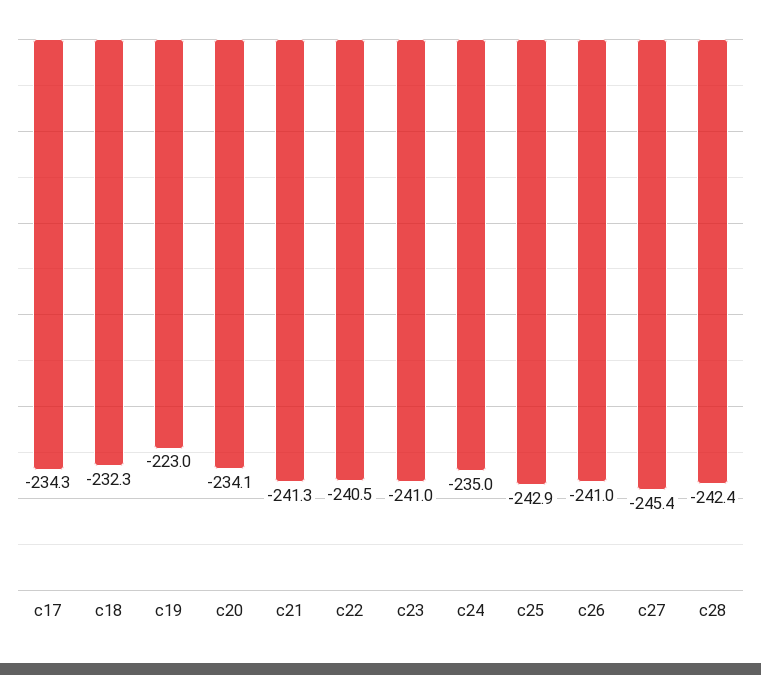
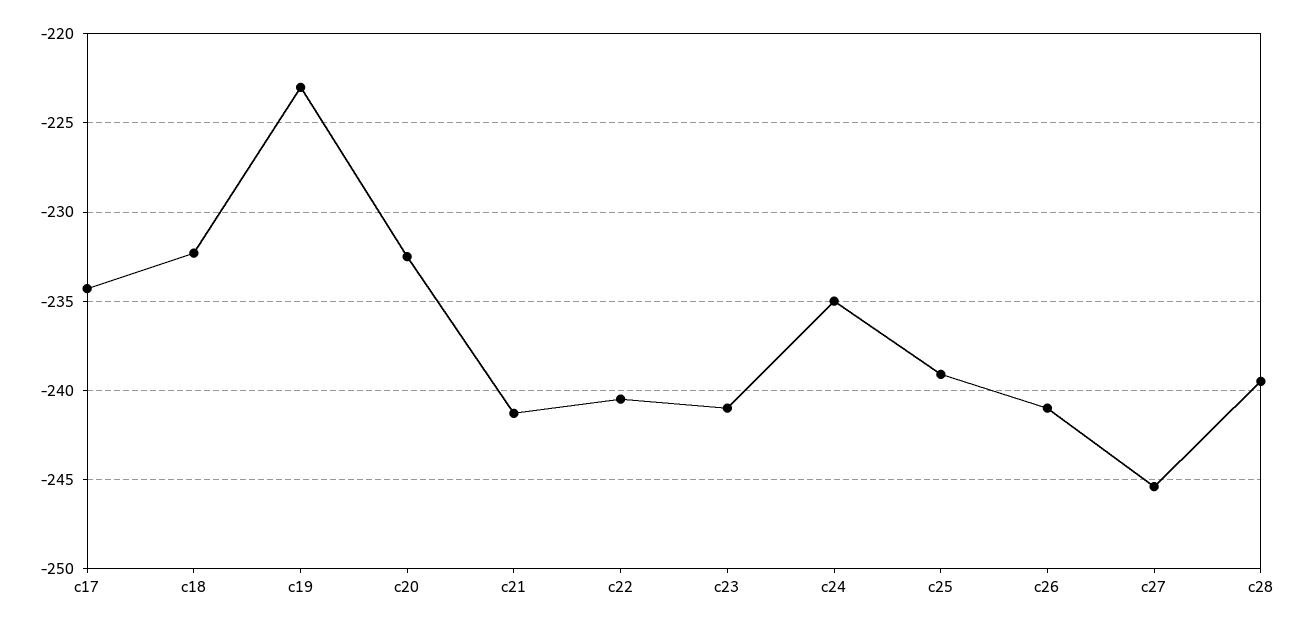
c20: -234.1 -> -232.5
c25: -242.9 -> -239
c28: -242.4 -> -239.5

